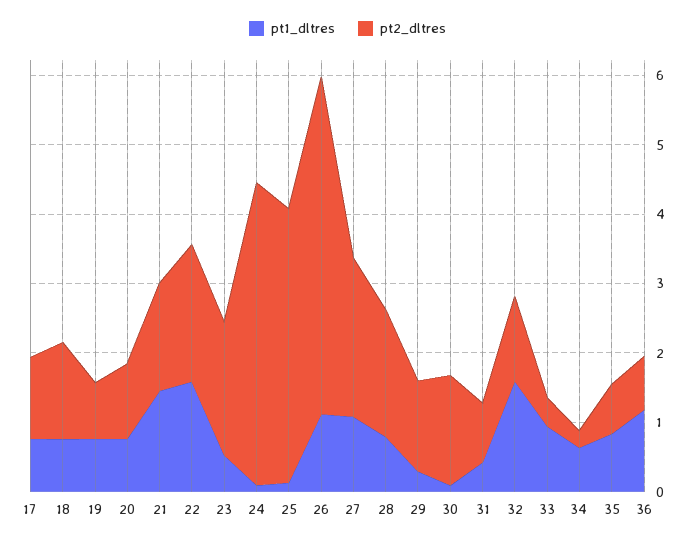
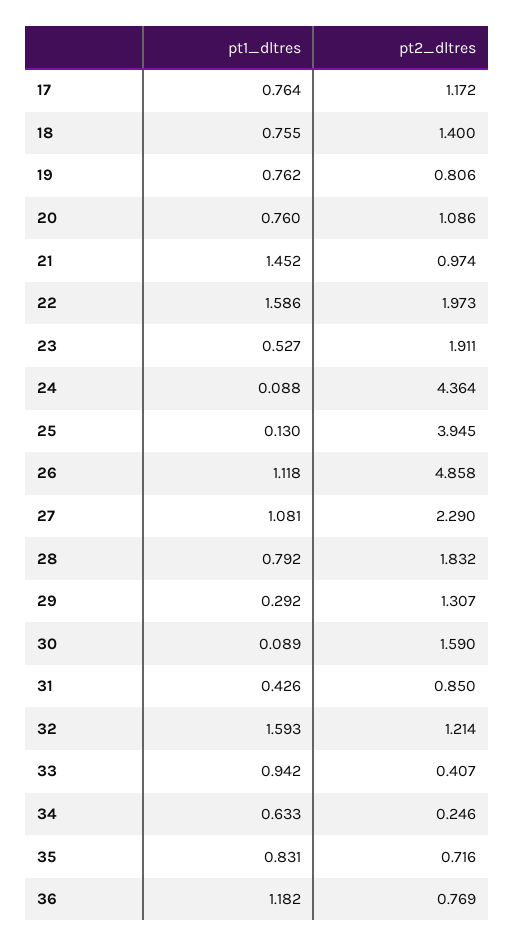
pt2_dltres, 21: 1.6 -> 0.974

